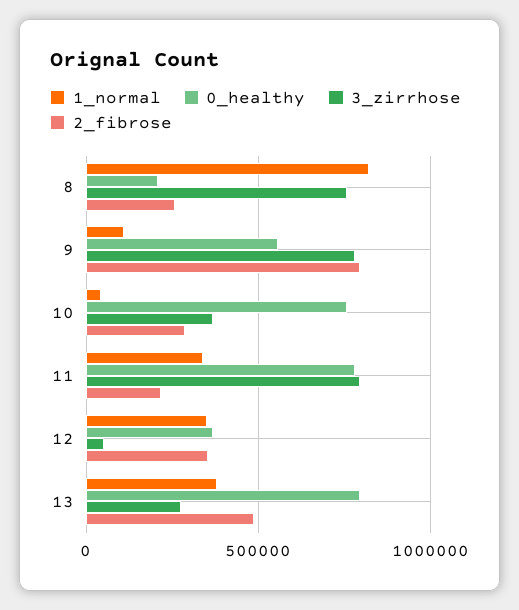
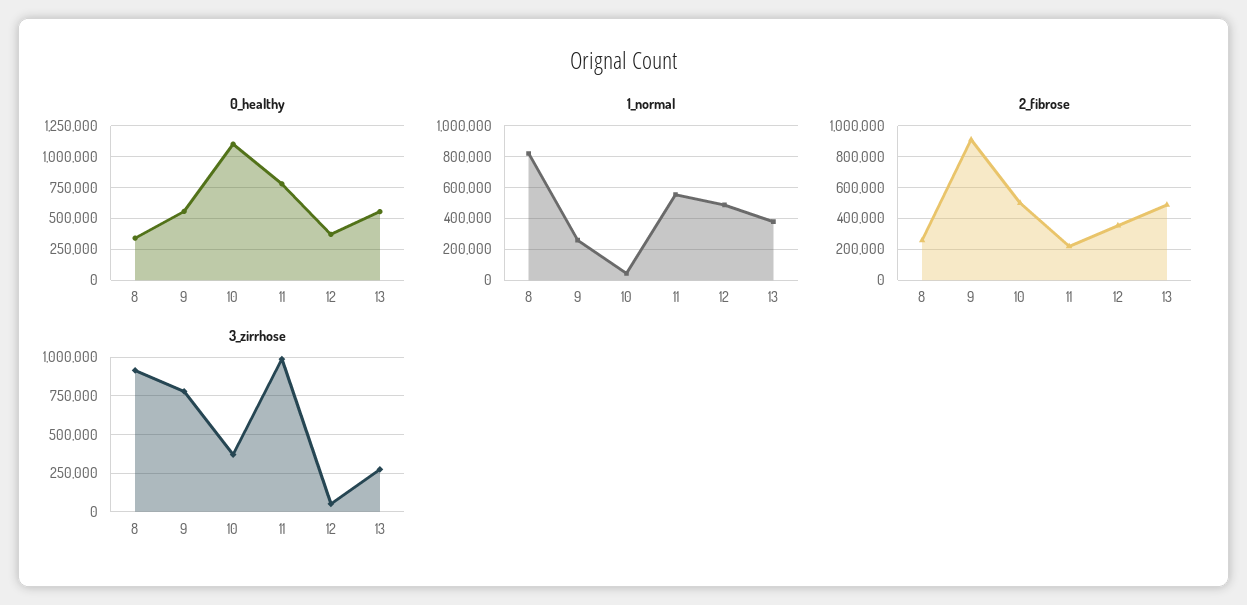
0_healthy, 8: 200000 -> 350000
3_zirrhose, 8: 750000 -> 900000
1_normal, 9: 100000 -> 250000
2_fibrose, 9: 800000 -> 900000
0_healthy, 10: 750000 -> 1100000
2_fibrose, 10: 300000 -> 500000
1_normal, 11: 350000 -> 550000
3_zirrhose, 11: 800000 -> 1000000
1_normal, 12: 350000 -> 500000
0_healthy, 13: 800000 -> 550000

